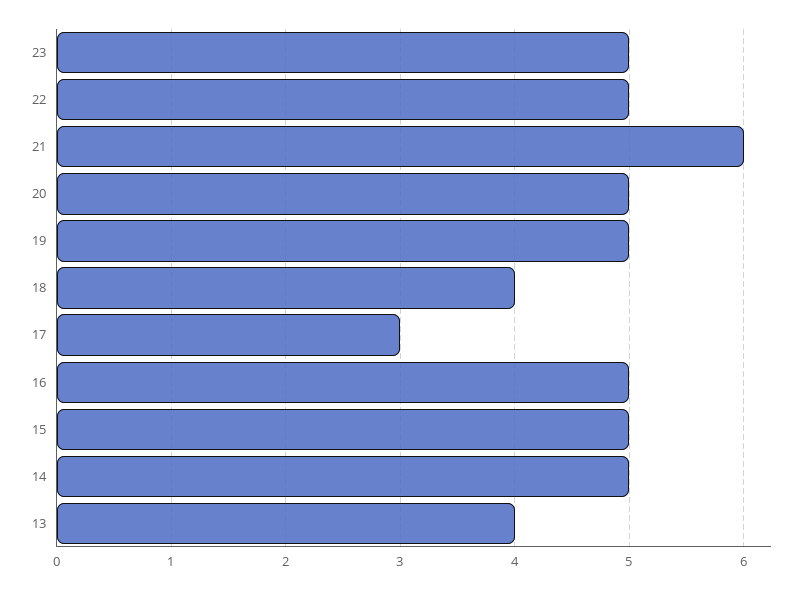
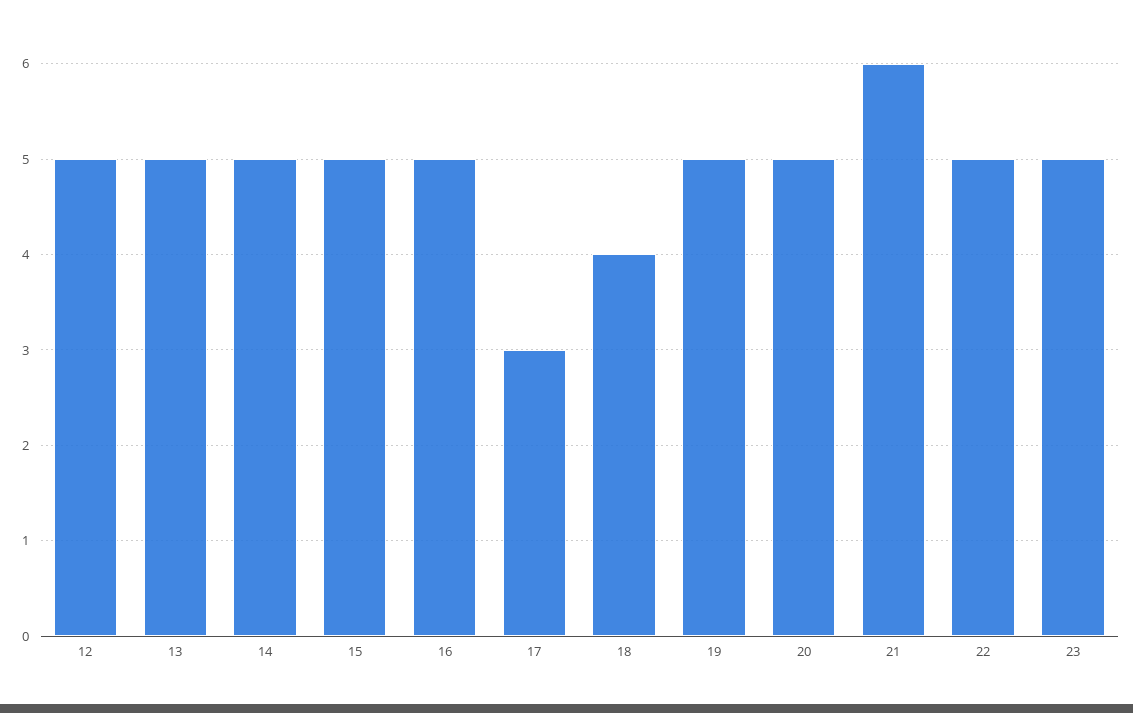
13: 4 -> 5
12: none -> 5

